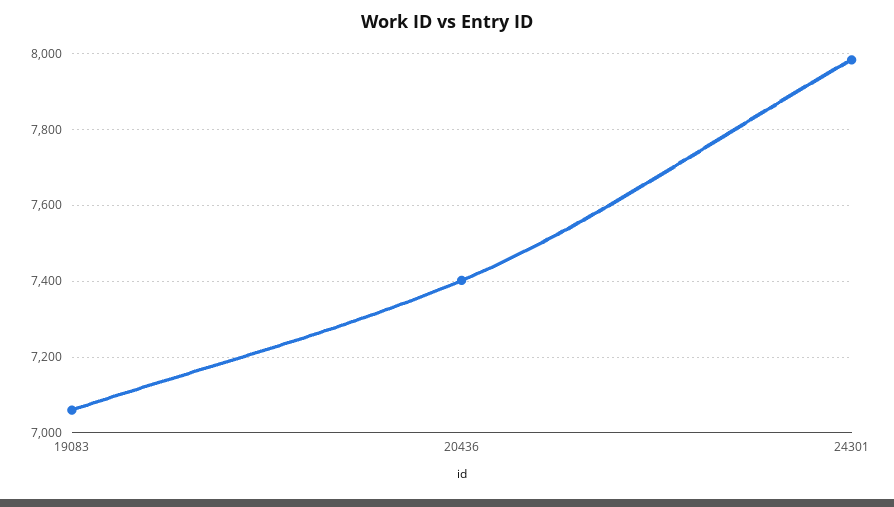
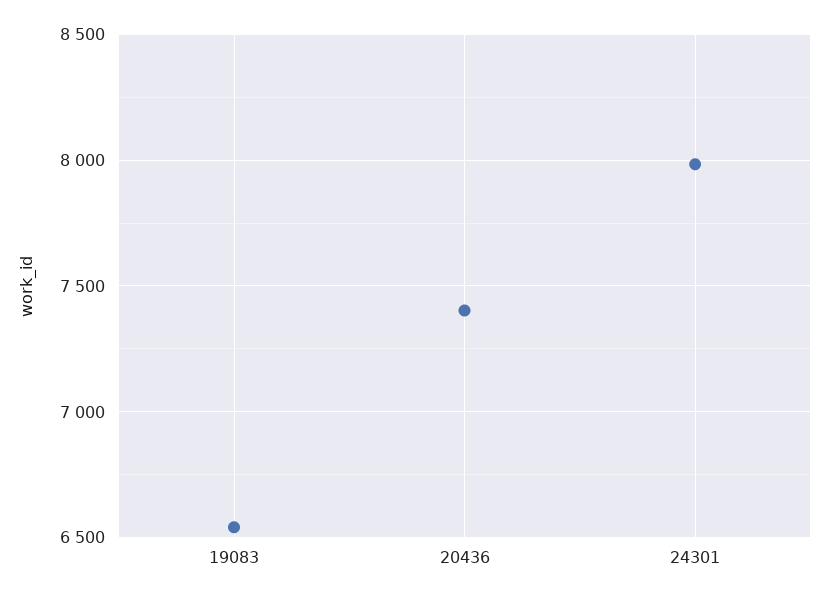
19083: 7060 -> 6550

